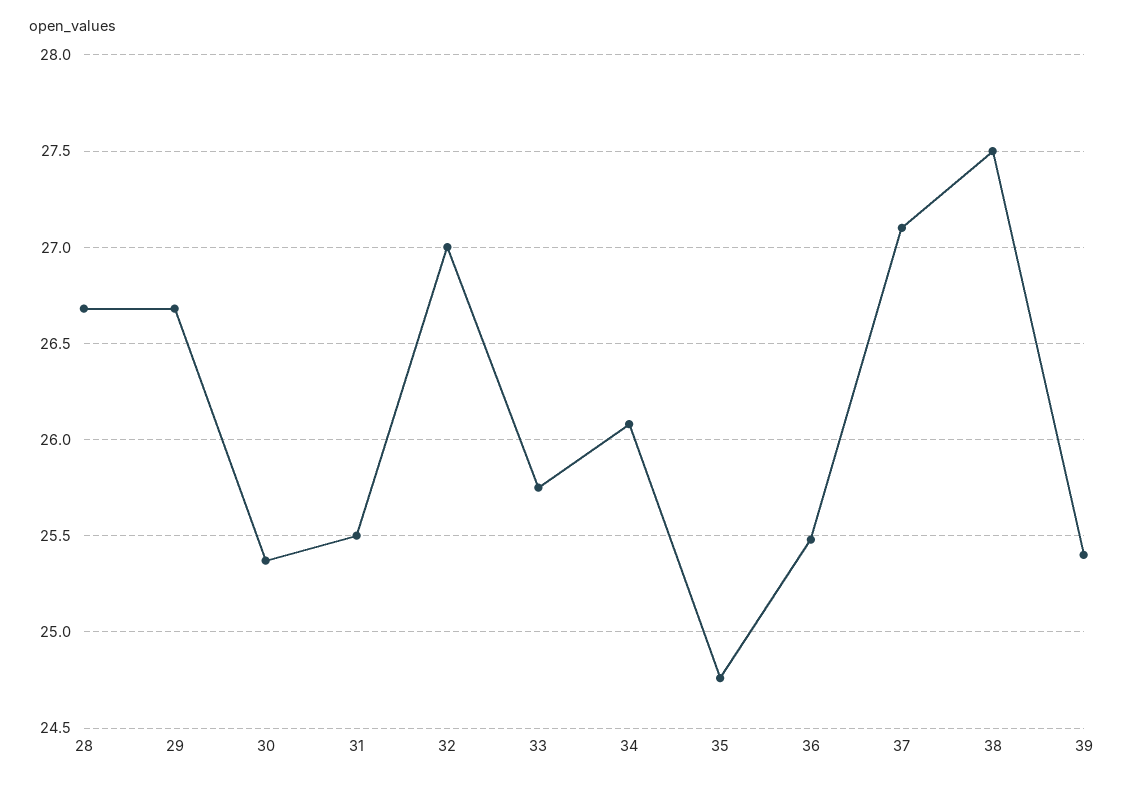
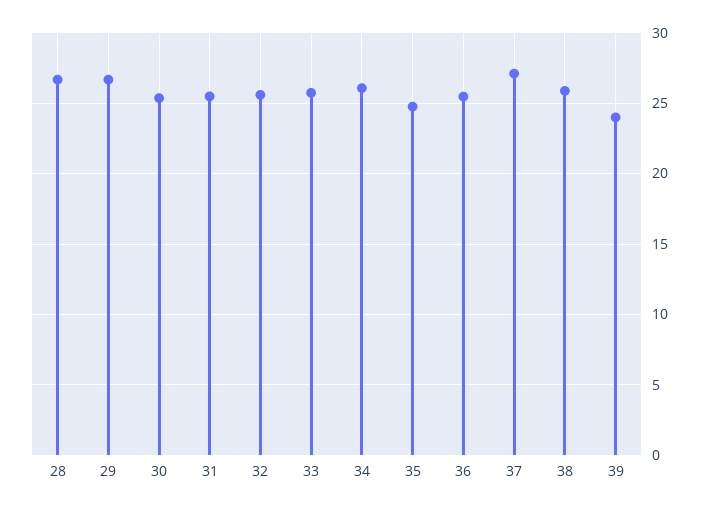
32: 27 -> 25.5
38: 27.5 -> 26
39: 25.4 -> 24

